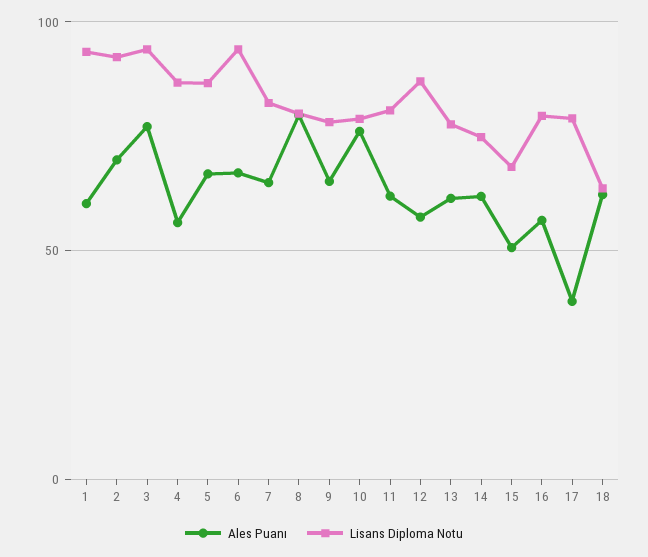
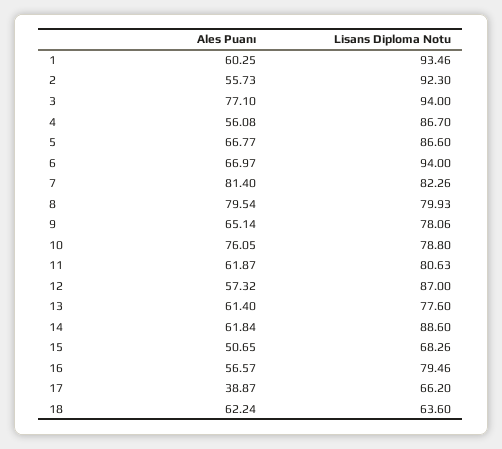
Ales Puanı, 2: 70 -> 55.73
Ales Puanı, 7: 65 -> 81.4
Lisans Diploma Notu, 14: 75 -> 88.6
Lisans Diploma Notu, 17: 80 -> 66.2

